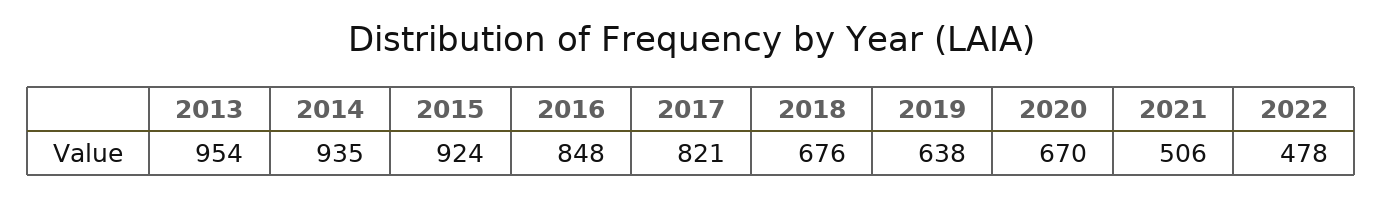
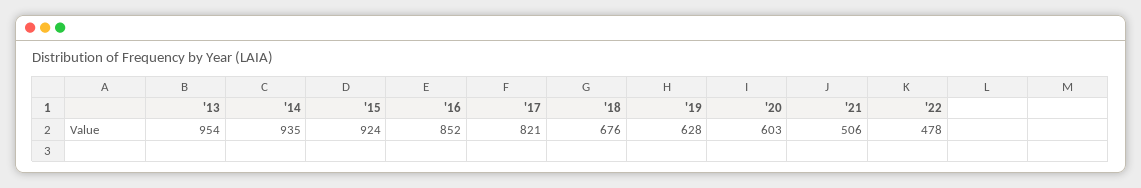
2016: 848 -> 852
2019: 638 -> 628
2020: 670 -> 603

